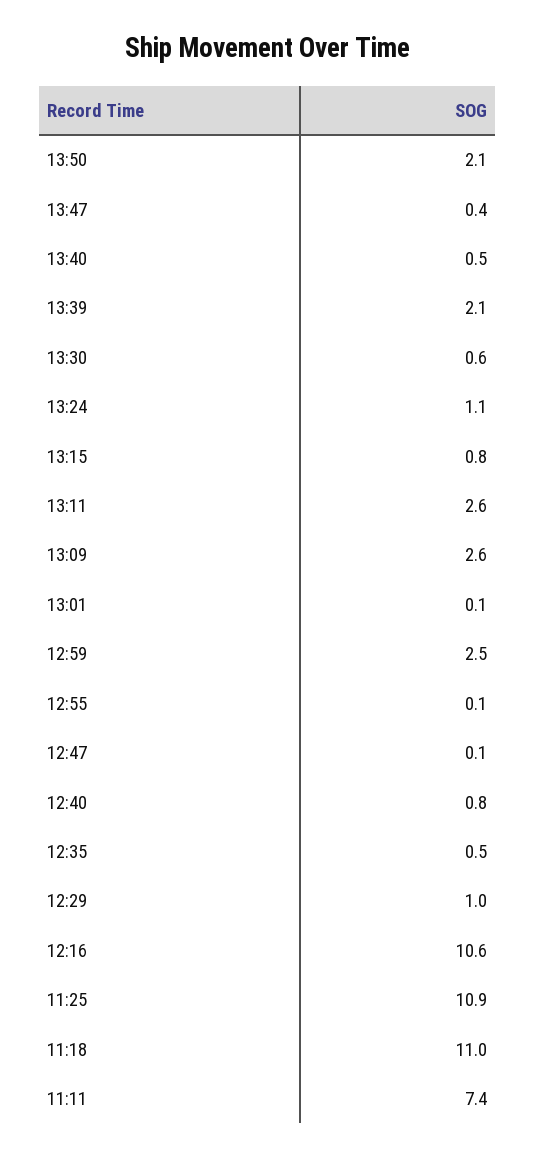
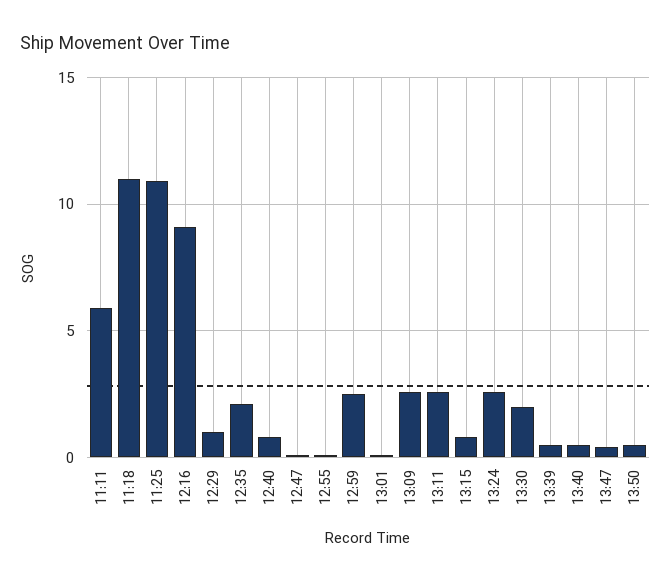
13:50: 2.1 -> 0.5
13:39: 2.1 -> 0.5
13:30: 0.6 -> 2
13:24: 1.1 -> 2.5
12:35: 0.5 -> 2
12:16: 10.6 -> 9
11:11: 7.4 -> 6

